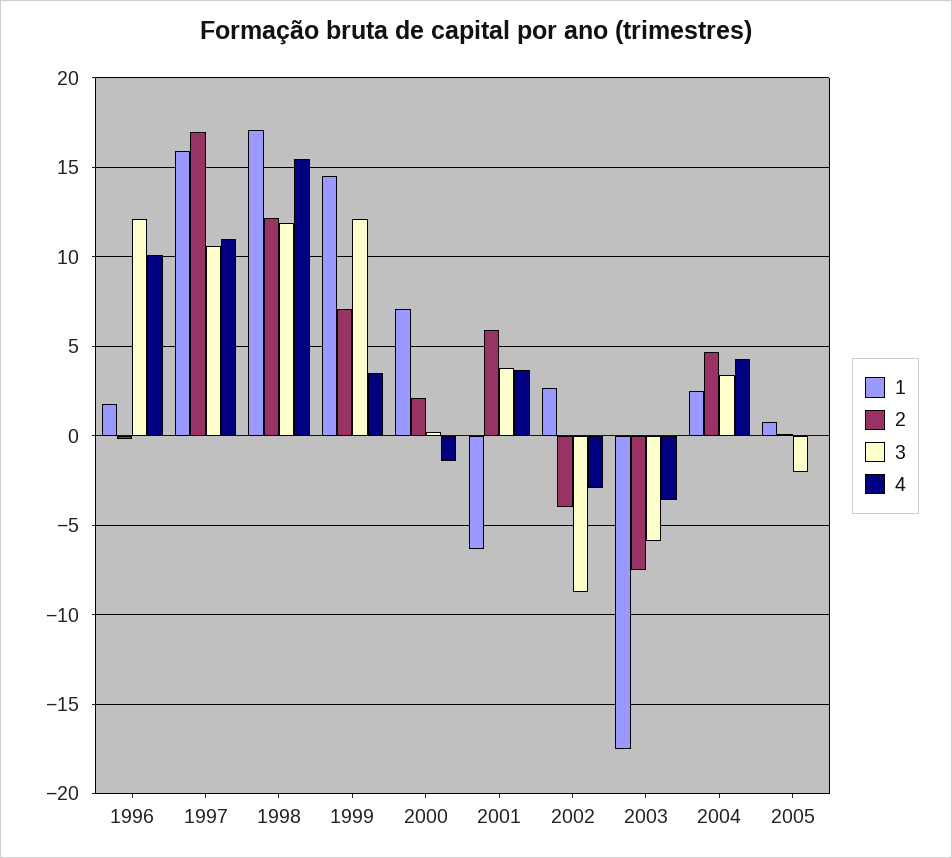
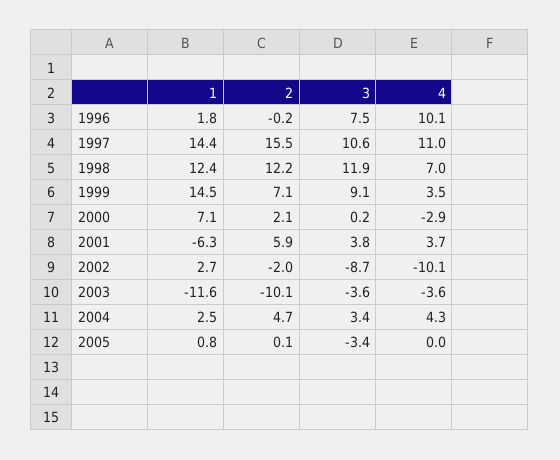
3, 1996: 12 -> 7.5
1, 1997: 16 -> 14.4
2, 1997: 17 -> 15.5
1, 1998: 17 -> 12.4
4, 1998: 15.5 -> 7
3, 1999: 12 -> 9.1
4, 2000: -1.5 -> -2.9
2, 2002: -4 -> -2
4, 2002: -3 -> -10.1
1, 2003: -17.5 -> -11.6
2, 2003: -7.5 -> -10.1
3, 2003: -6 -> -3.6
3, 2005: -2 -> -3.4

